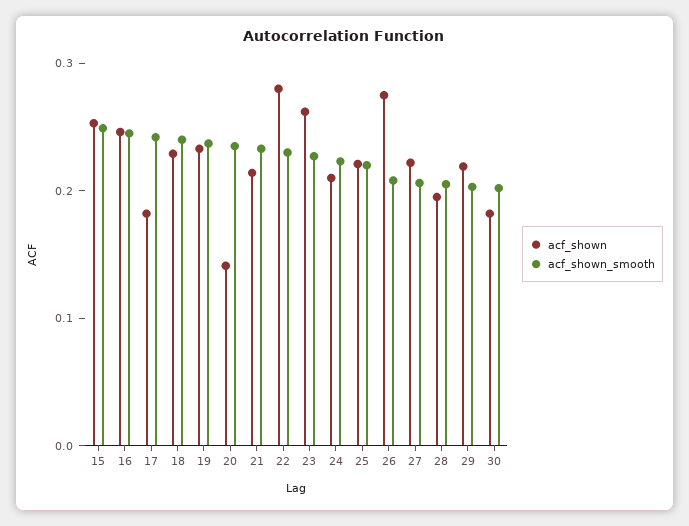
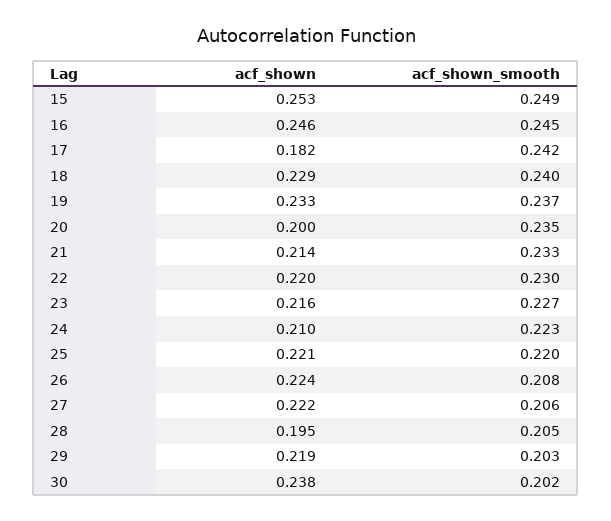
acf_shown, 20: 0.14 -> 0.2
acf_shown, 22: 0.28 -> 0.22
acf_shown, 23: 0.26 -> 0.216
acf_shown, 26: 0.28 -> 0.224
acf_shown, 30: 0.18 -> 0.238

